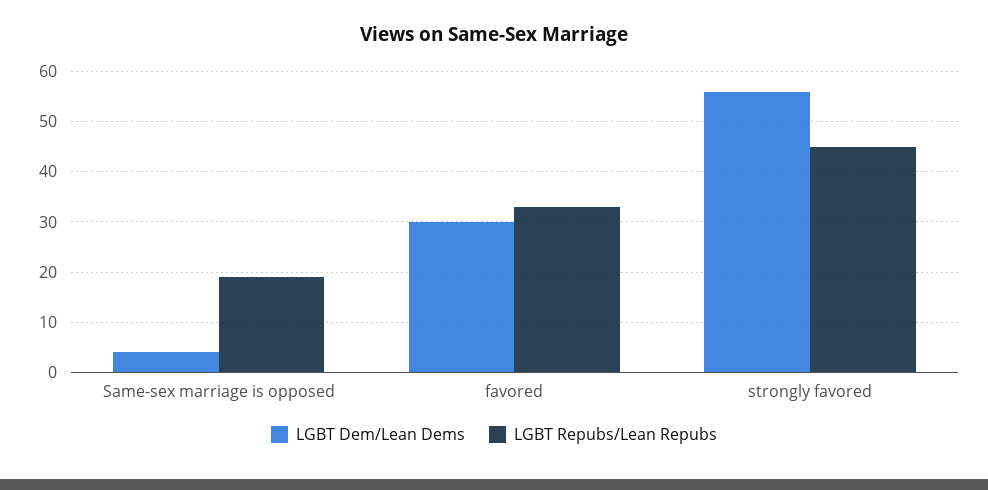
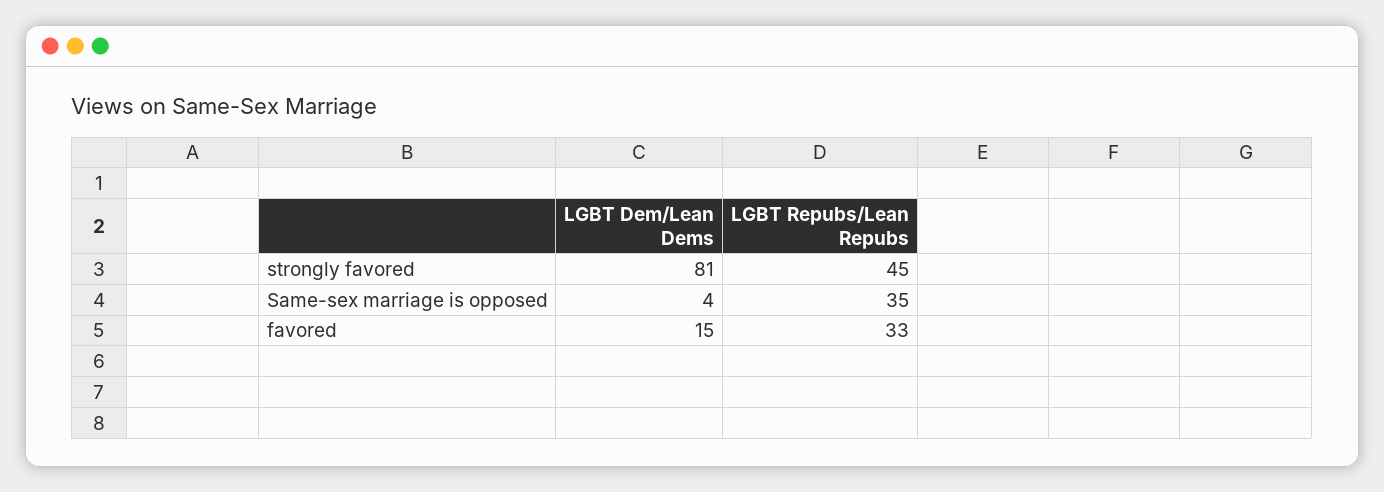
LGBT Repubs/Lean Repubs, Same-sex marriage is opposed: 20 -> 35
LGBT Dem/Lean Dems, favored: 30 -> 15
LGBT Dem/Lean Dems, strongly favored: 55 -> 81

